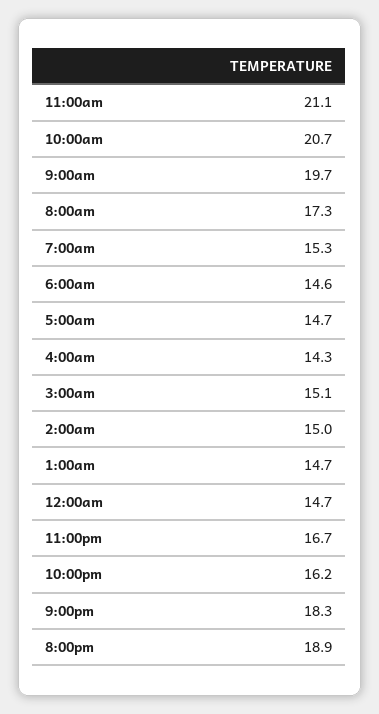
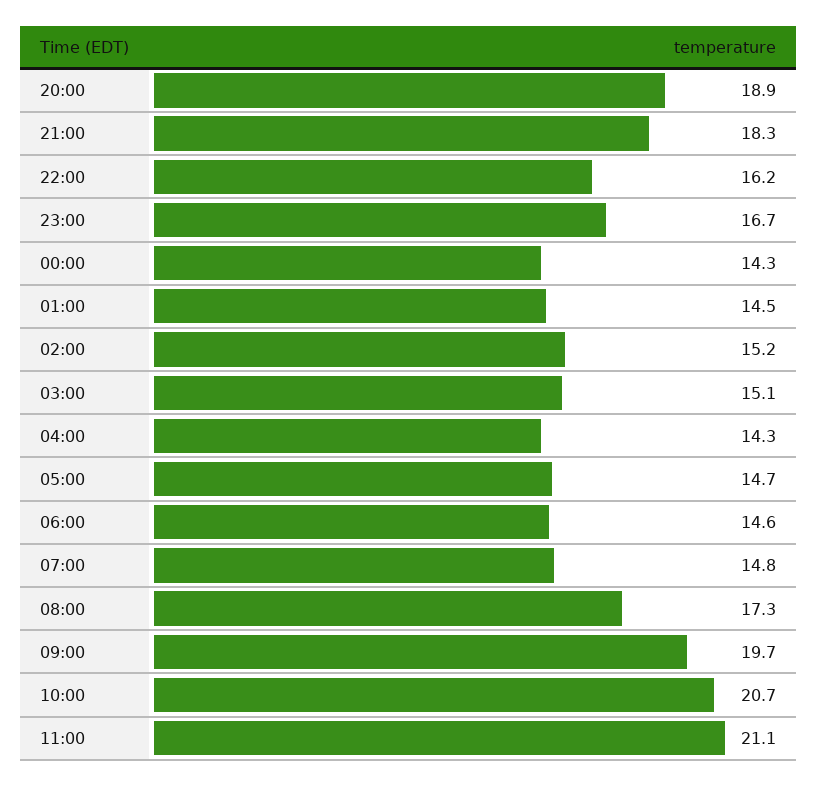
7:00am: 15.3 -> 14.8
2:00am: 15 -> 15.2
1:00am: 14.7 -> 14.5
12:00am: 14.7 -> 14.3

